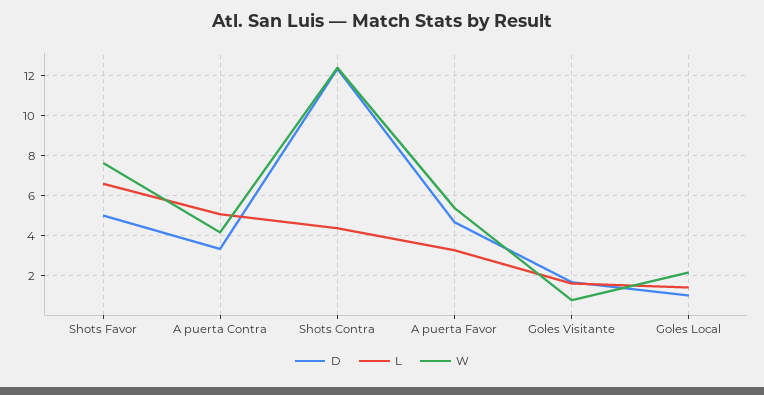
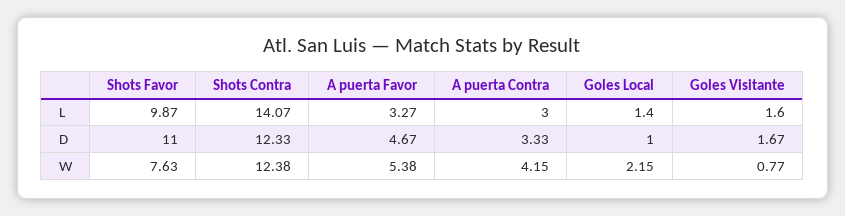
D, Shots Favor: 5 -> 11
L, Shots Favor: 6.5 -> 9.87
L, A puerta Contra: 5 -> 3
L, Shots Contra: 4.5 -> 14.07

